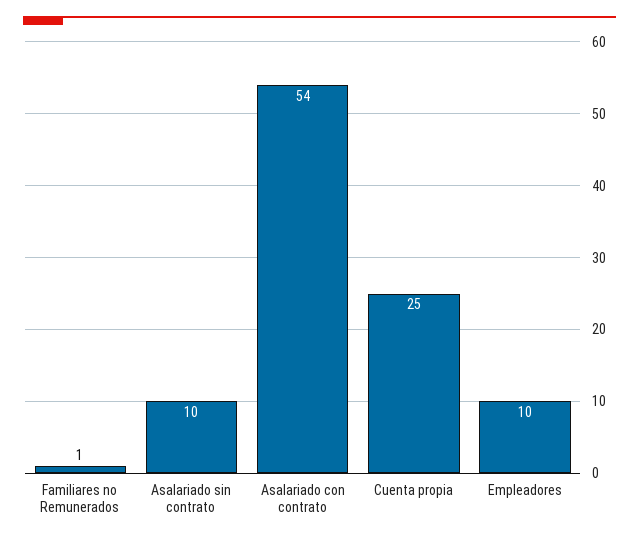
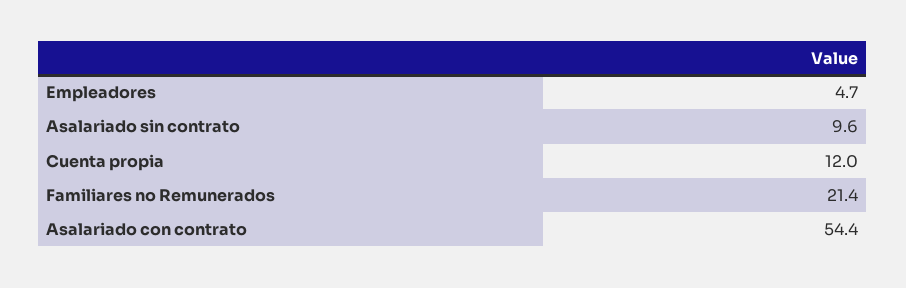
Familiares no Remunerados: 1 -> 21.4
Cuenta propia: 25 -> 12
Empleadores: 10 -> 4.7

